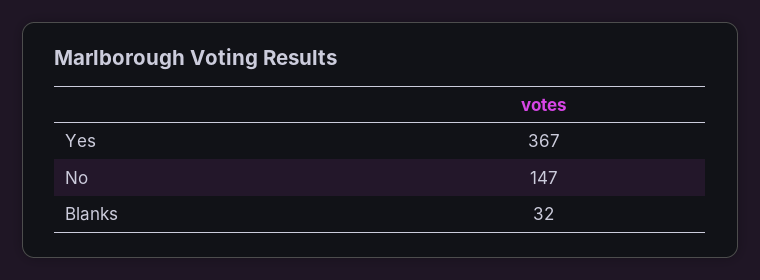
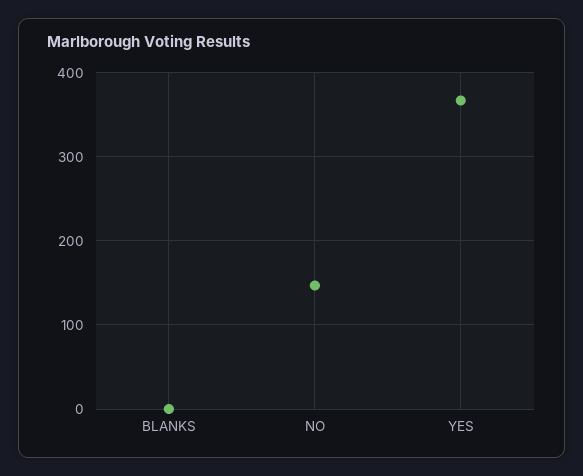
Blanks: 32 -> 0

